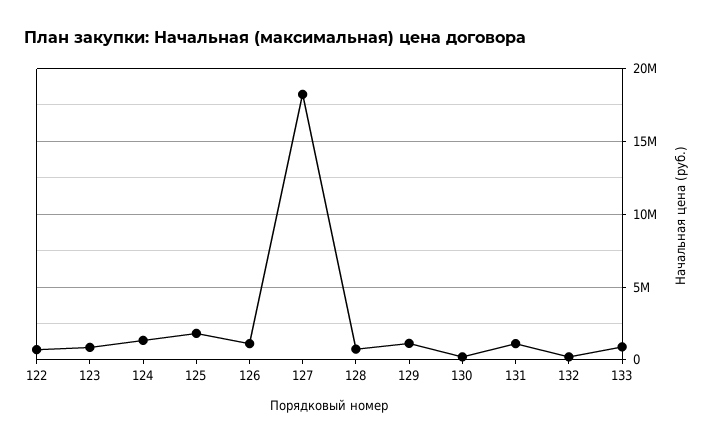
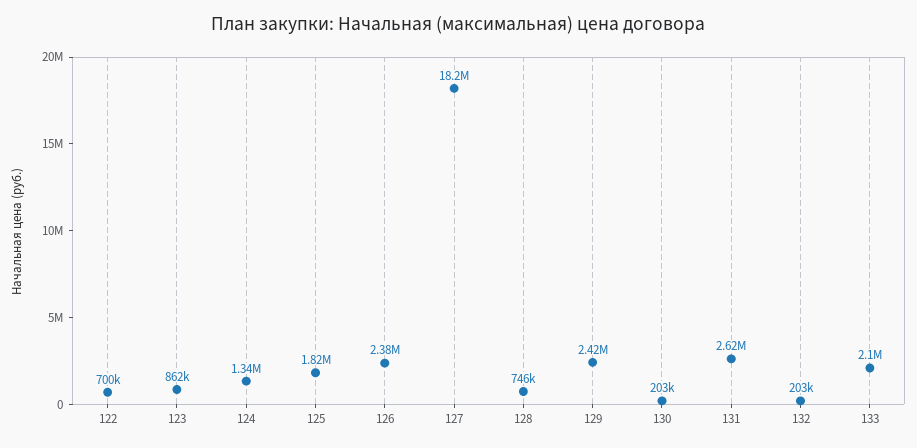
126: 1000000 -> 2380000
129: 1000000 -> 2420000
131: 1000000 -> 2620000
133: 1000000 -> 2100000

